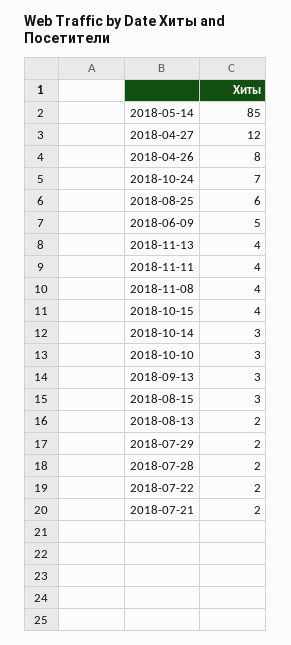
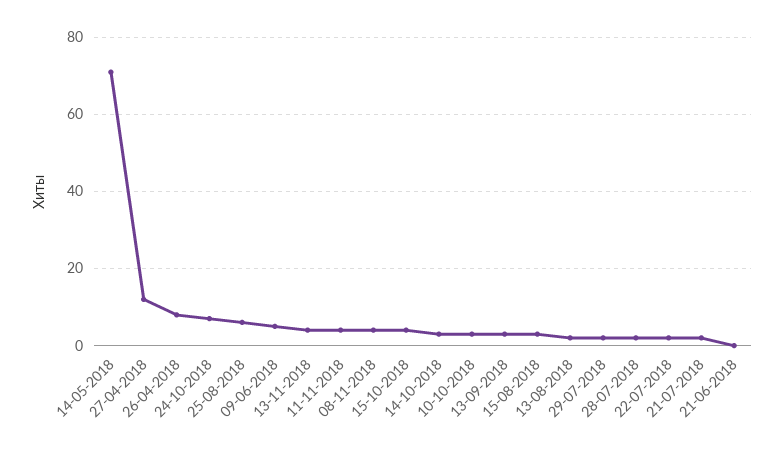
2018-05-14: 85 -> 70
21-06-2018: none -> 0

